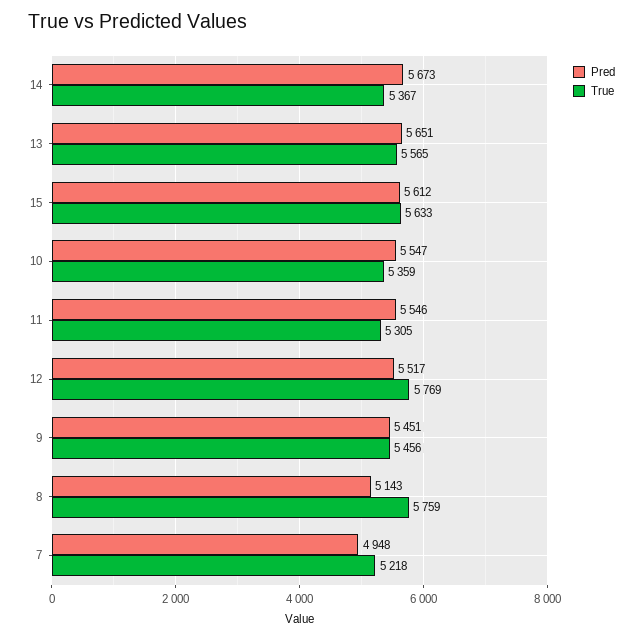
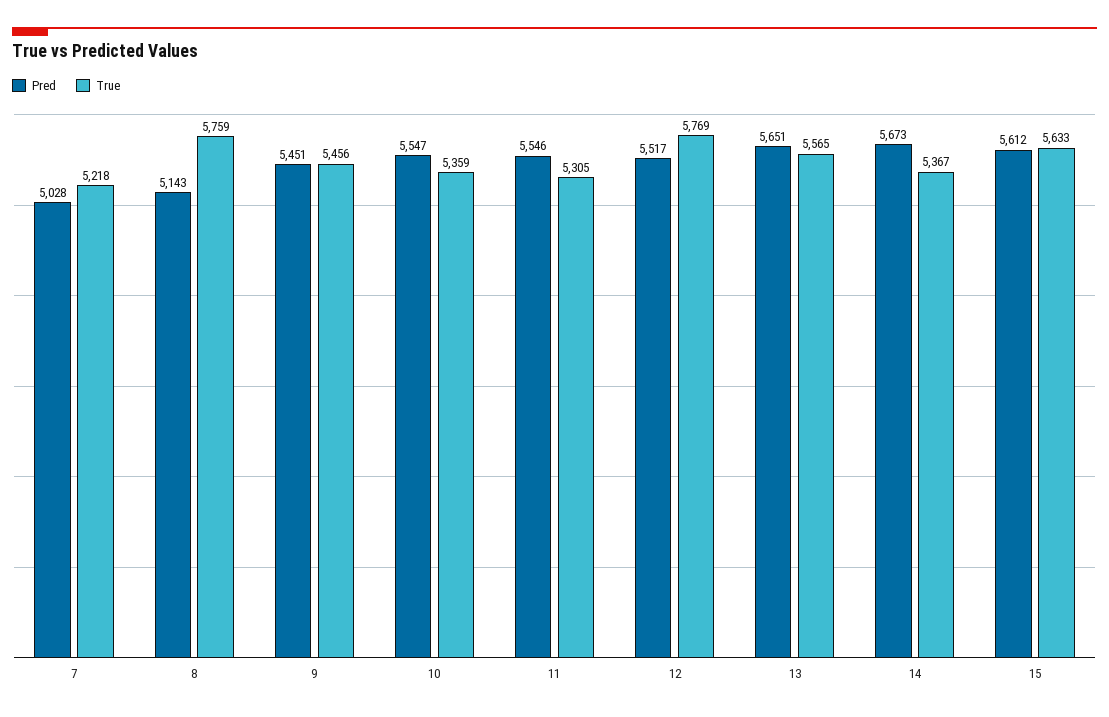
Pred, 7: 4948 -> 5028

